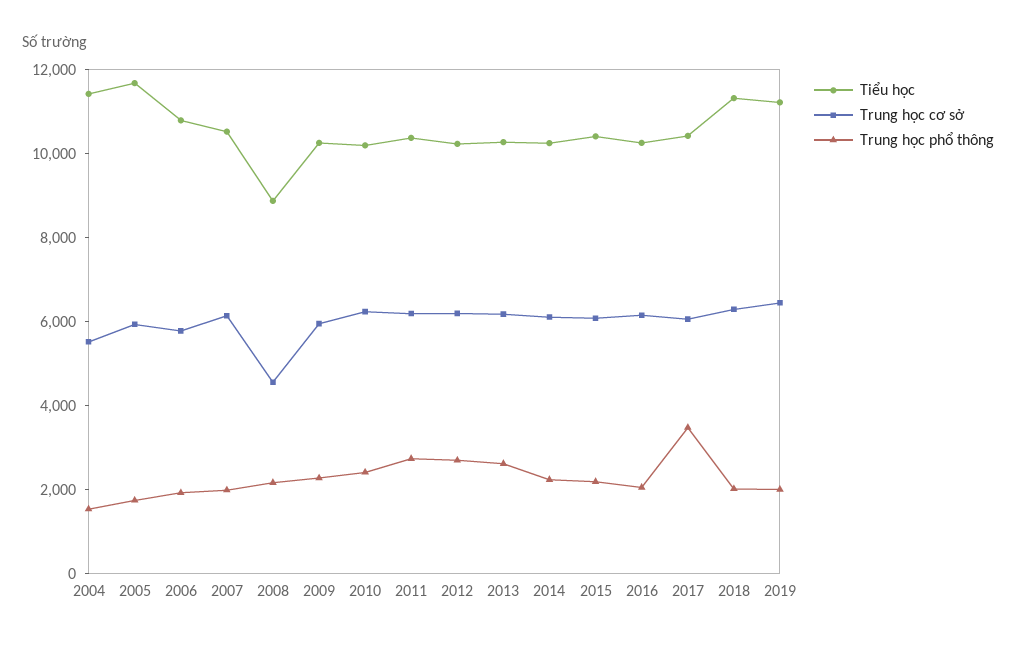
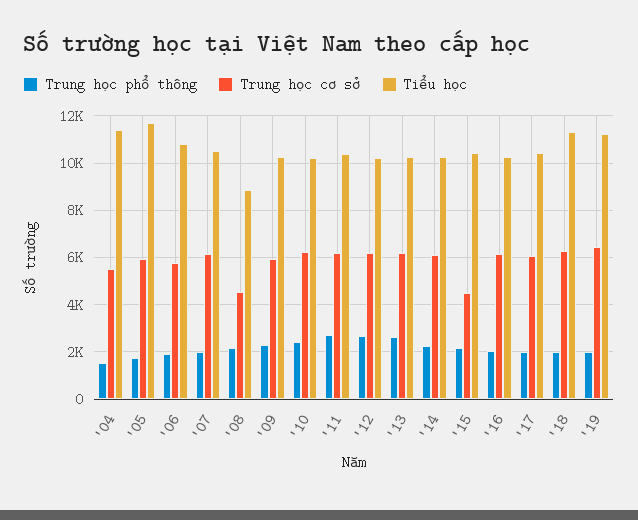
Trung học cơ sở, 2015: 6000 -> 4500
Trung học phổ thông, 2017: 3500 -> 2000

